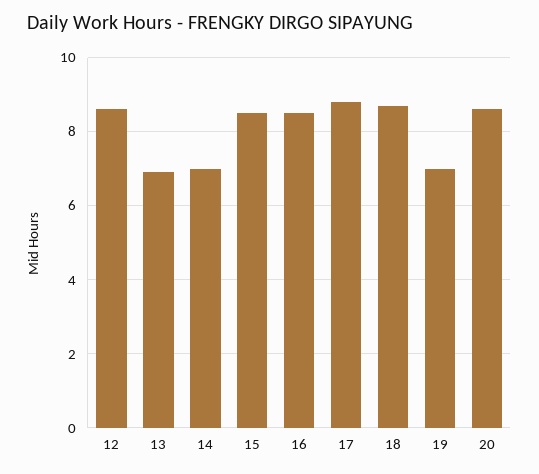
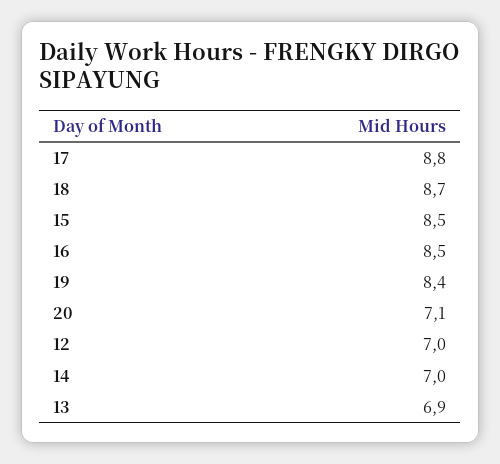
12: 8.5 -> 7
19: 7 -> 8.4
20: 8.5 -> 7.1

